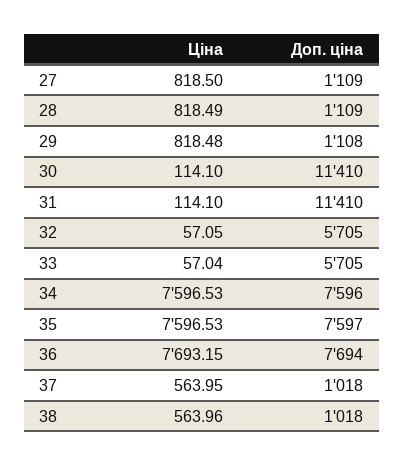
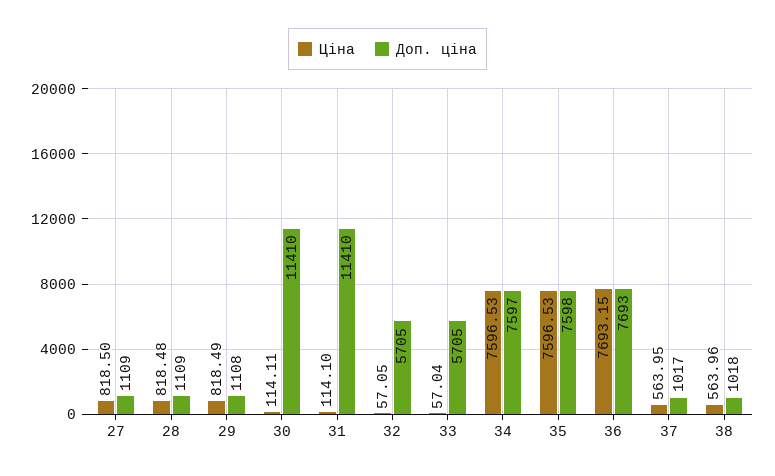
Ціна, 28: 818.49 -> 818.48
Ціна, 29: 818.48 -> 818.49
Ціна, 30: 114.1 -> 114.11
Доп. ціна, 34: 7596 -> 7597
Доп. ціна, 35: 7597 -> 7598
Доп. ціна, 36: 7694 -> 7693
Доп. ціна, 37: 1018 -> 1017

